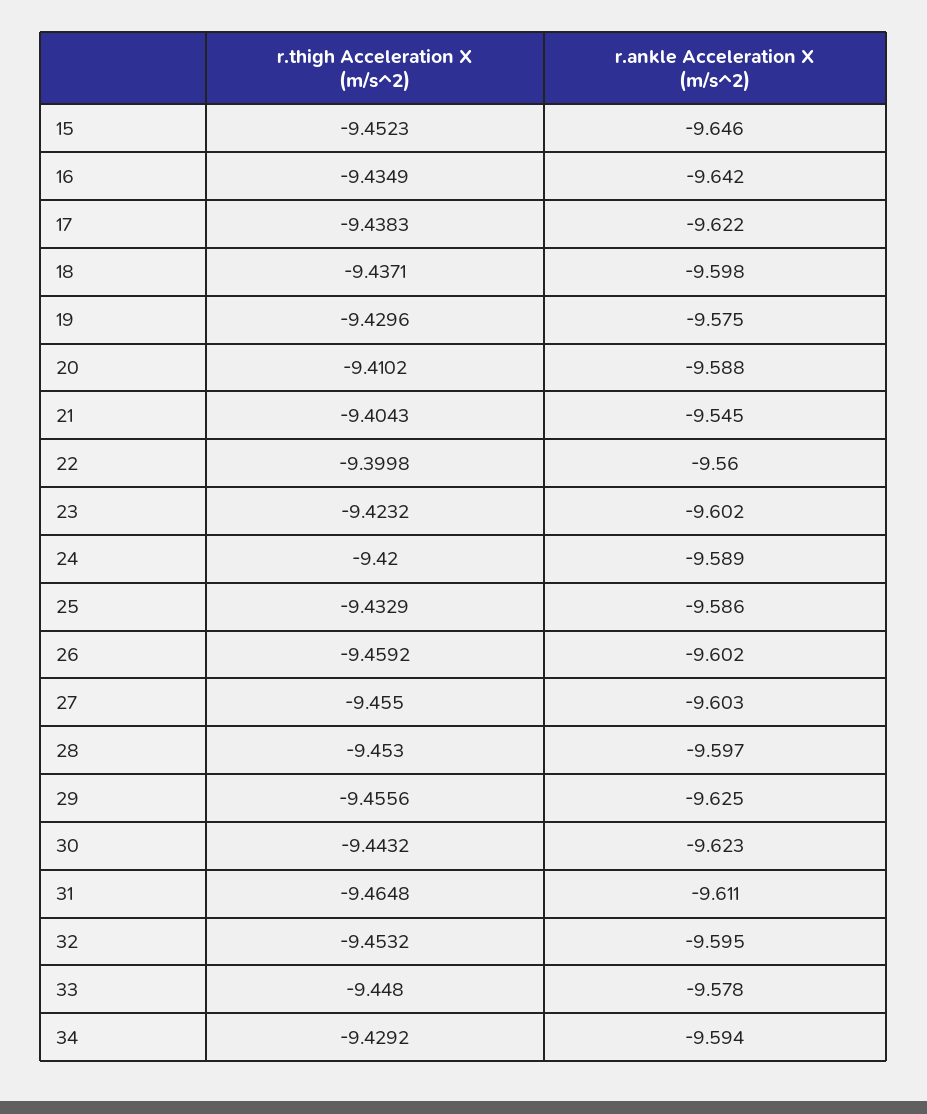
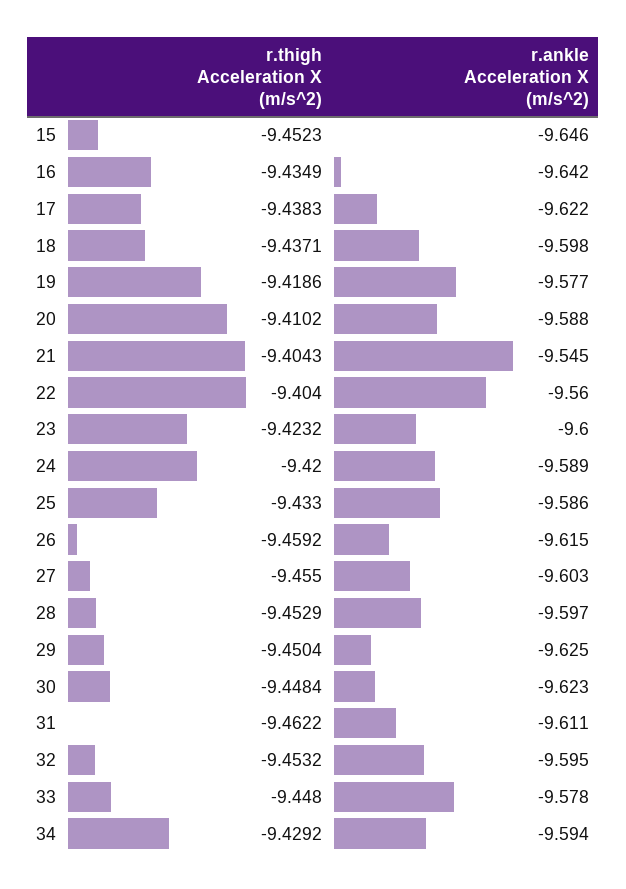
r.thigh Acceleration X (m/s^2), 19: -9.4296 -> -9.4186
r.ankle Acceleration X (m/s^2), 19: -9.575 -> -9.577
r.thigh Acceleration X (m/s^2), 22: -9.3998 -> -9.404
r.ankle Acceleration X (m/s^2), 23: -9.602 -> -9.6
r.thigh Acceleration X (m/s^2), 25: -9.4329 -> -9.433
r.ankle Acceleration X (m/s^2), 26: -9.602 -> -9.615
r.thigh Acceleration X (m/s^2), 28: -9.453 -> -9.4529
r.thigh Acceleration X (m/s^2), 29: -9.4556 -> -9.4504
r.thigh Acceleration X (m/s^2), 30: -9.4432 -> -9.4484
r.thigh Acceleration X (m/s^2), 31: -9.4648 -> -9.4622

